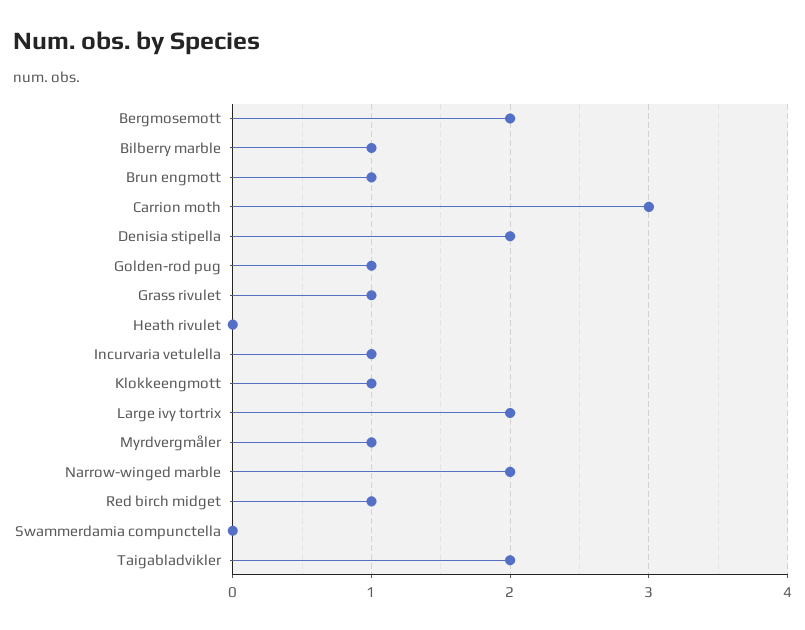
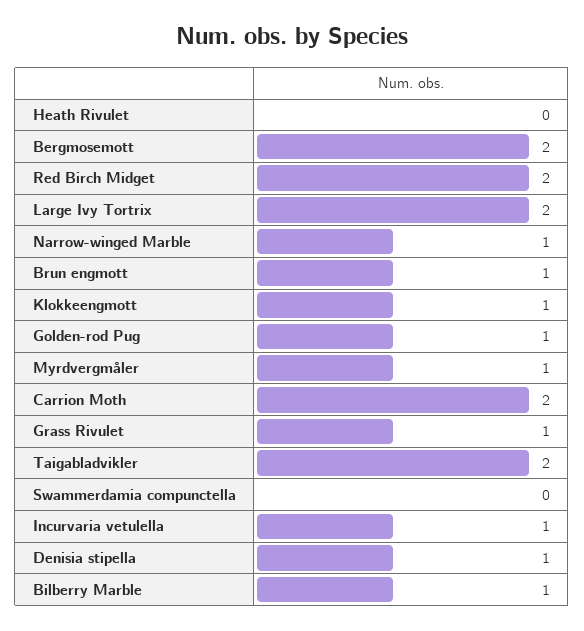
Carrion moth: 3 -> 2
Denisia stipella: 2 -> 1
Narrow-winged marble: 2 -> 1
Red birch midget: 1 -> 2

